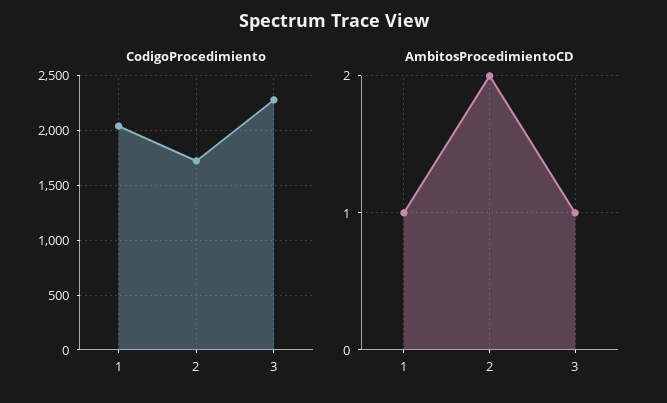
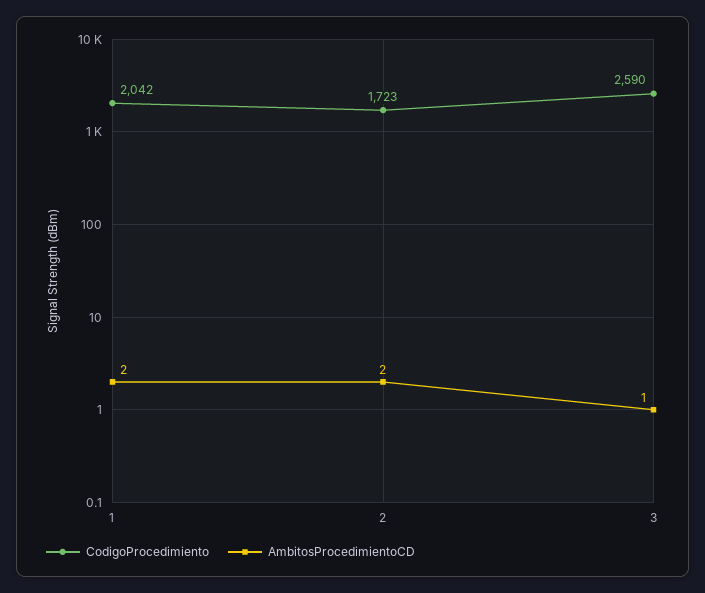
CodigoProcedimiento, 3: 2300 -> 2590
AmbitosProcedimientoCD, 1: 1 -> 2

